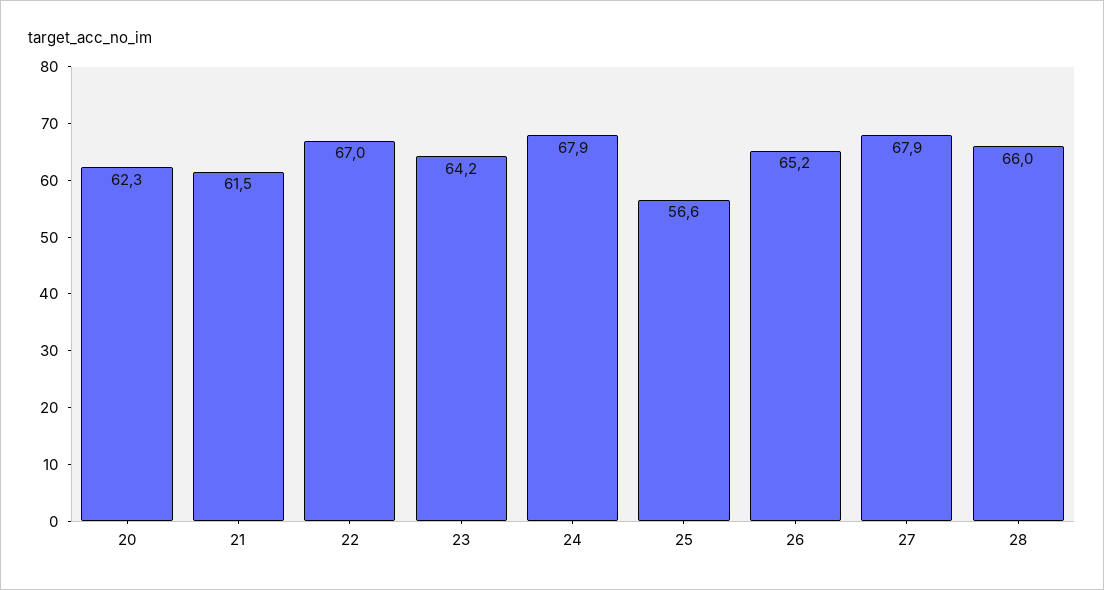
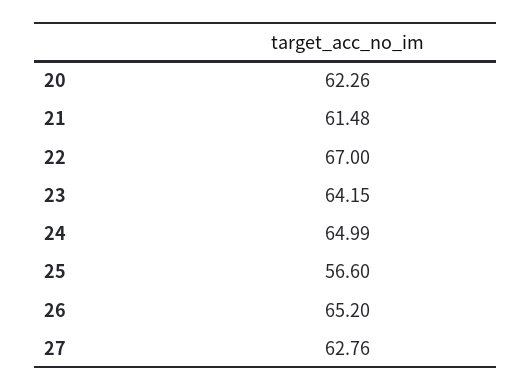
24: 67.9 -> 64.99
27: 67.9 -> 62.76
28: 66 -> none

